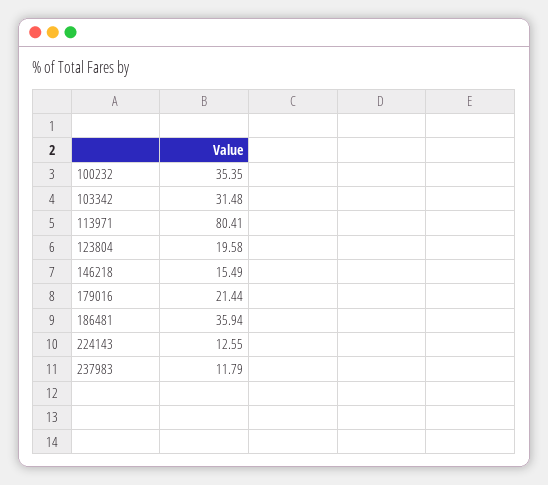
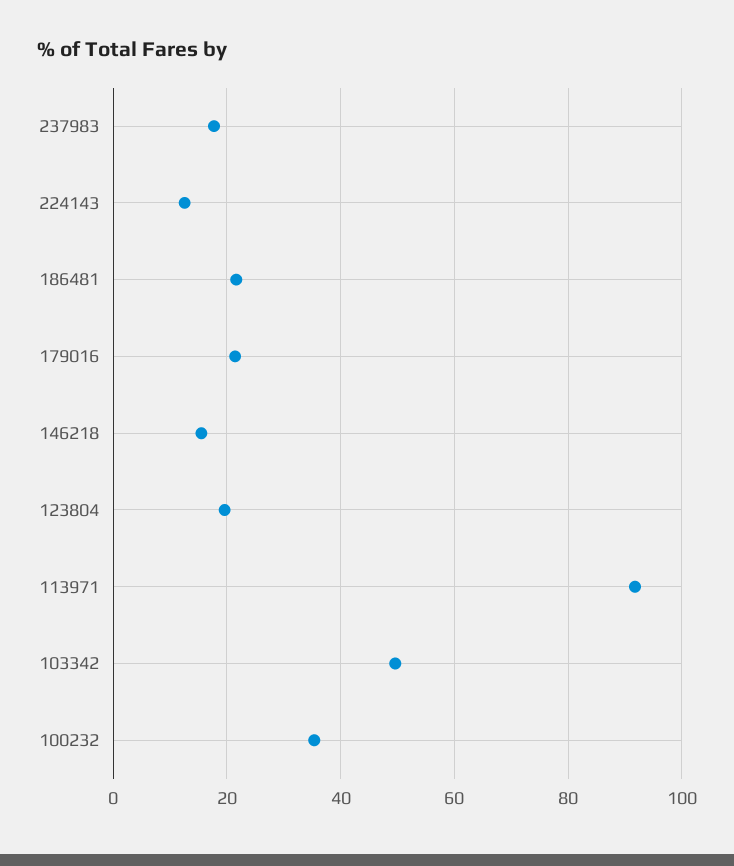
103342: 31.48 -> 50
113971: 80.41 -> 92
186481: 35.94 -> 22
237983: 11.79 -> 18

